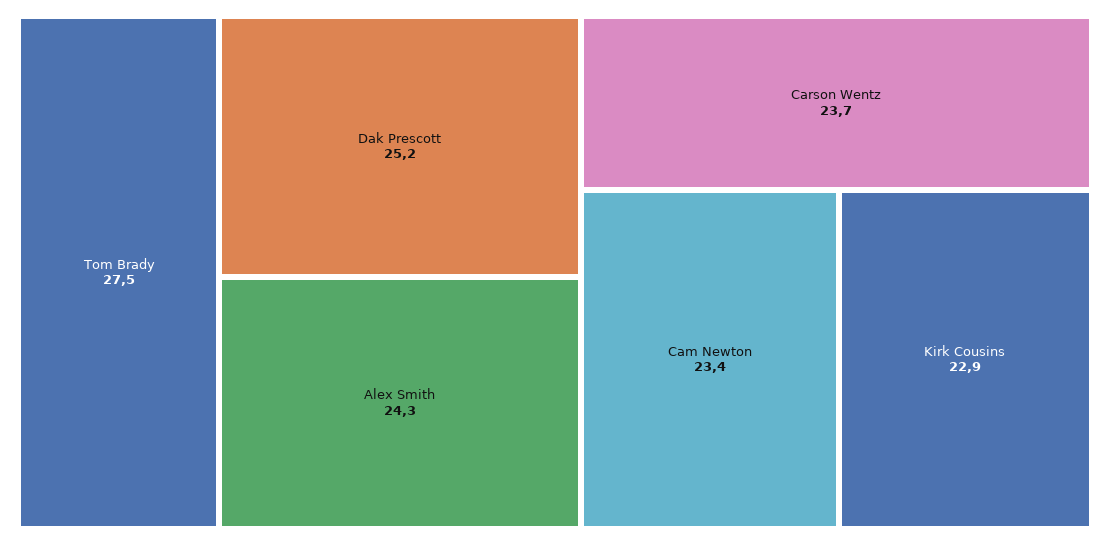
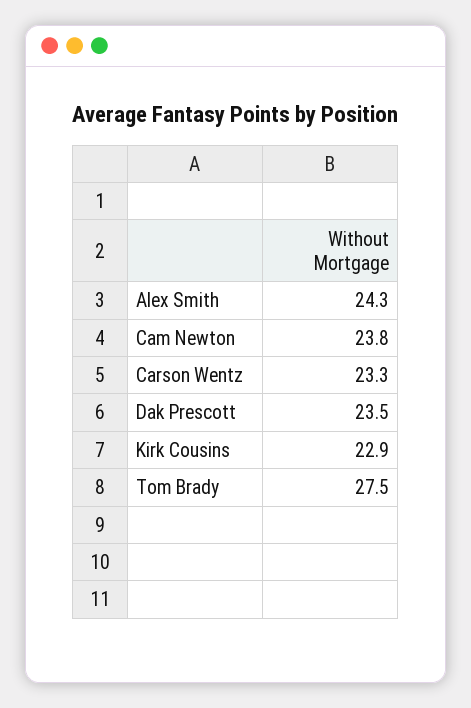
Dak Prescott: 25.2 -> 23.5
Carson Wentz: 23.7 -> 23.3
Cam Newton: 23.4 -> 23.8

